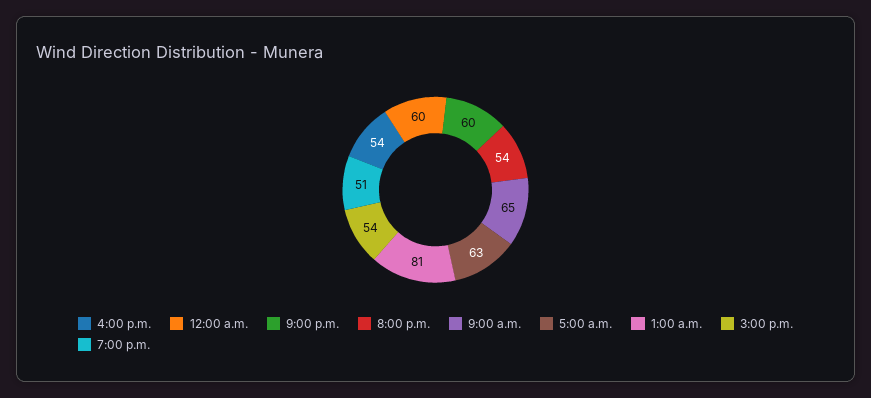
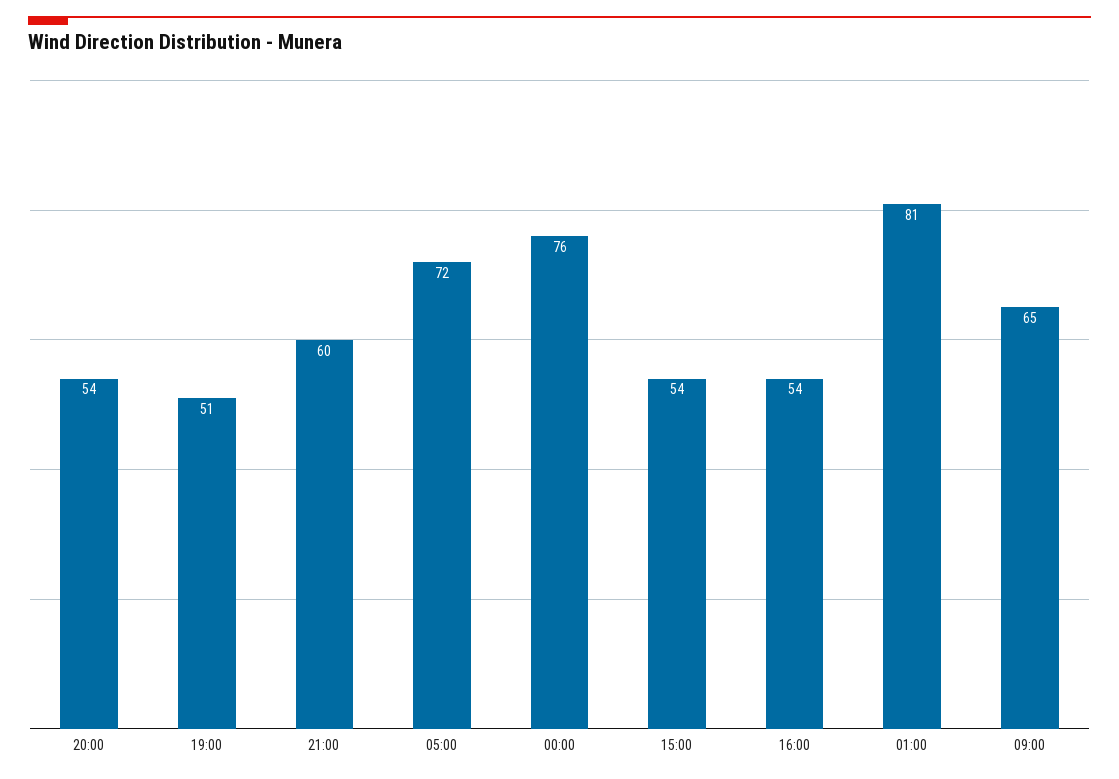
12:00 a.m.: 60 -> 76
5:00 a.m.: 63 -> 72

